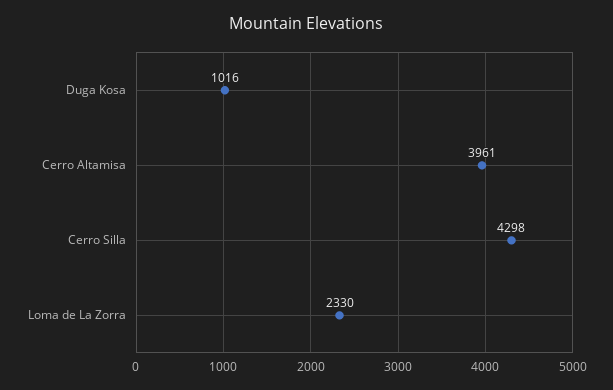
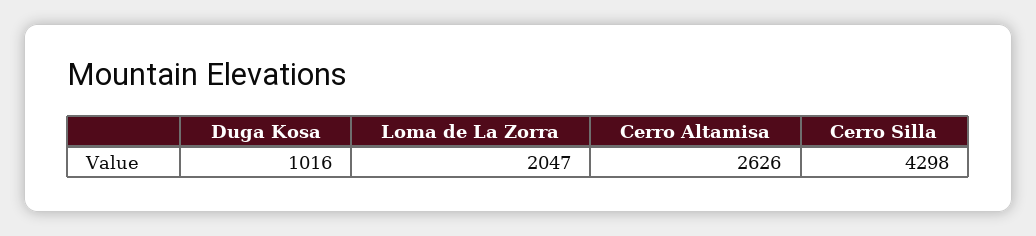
Cerro Altamisa: 3961 -> 2626
Loma de La Zorra: 2330 -> 2047

